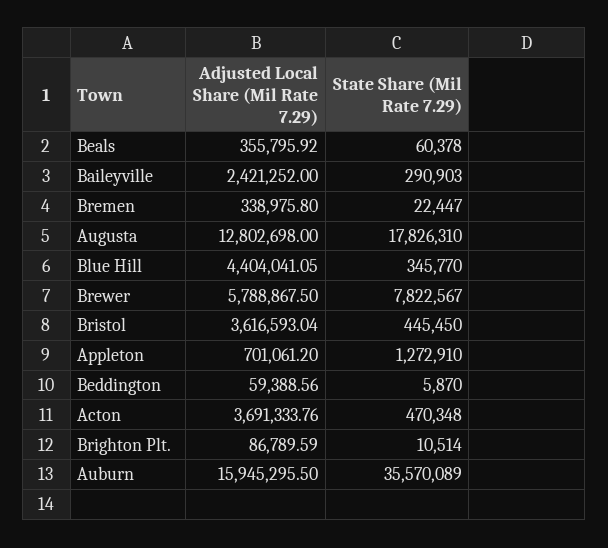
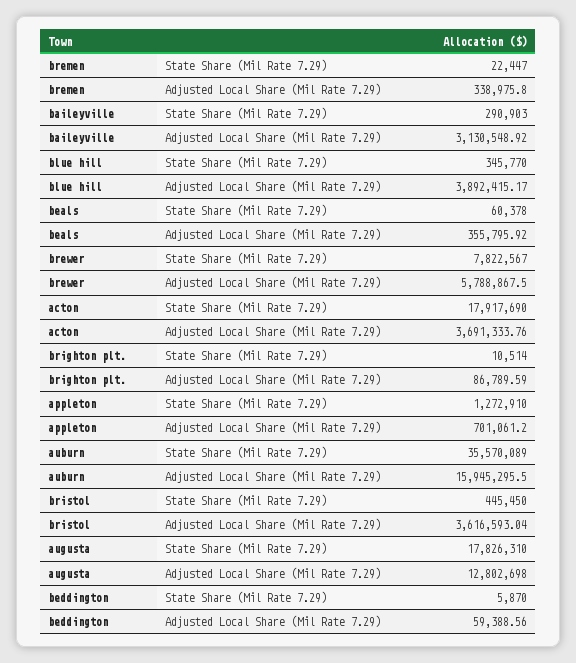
Adjusted Local Share (Mil Rate 7.29), Baileyville: 2421252 -> 3130548.92
Adjusted Local Share (Mil Rate 7.29), Blue Hill: 4404041.05 -> 3892415.17
State Share (Mil Rate 7.29), Acton: 470348 -> 17917690

